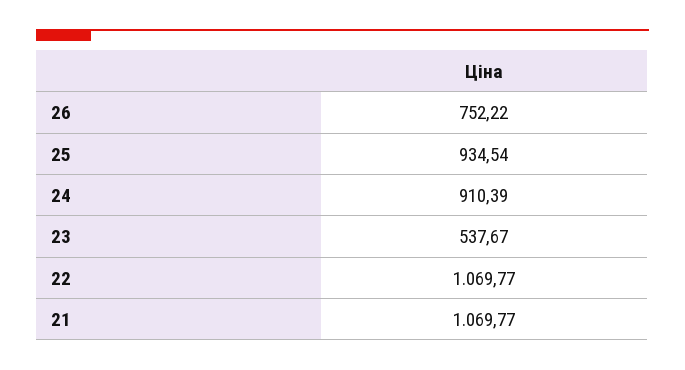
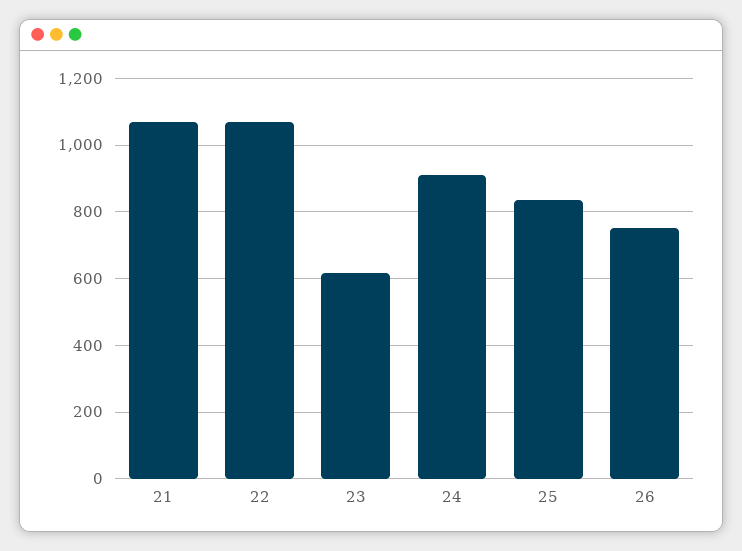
25: 934.54 -> 840
23: 537.67 -> 620

